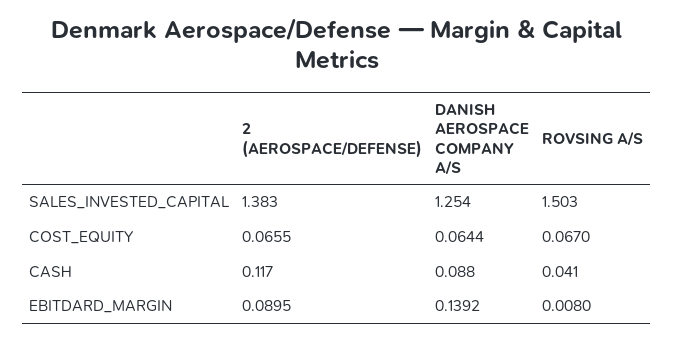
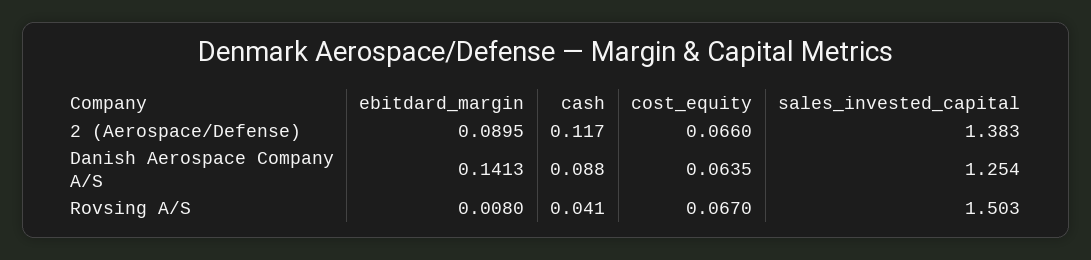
2 (AEROSPACE/DEFENSE), COST_EQUITY: 0.0655 -> 0.066
DANISH AEROSPACE COMPANY A/S, COST_EQUITY: 0.0644 -> 0.0635
DANISH AEROSPACE COMPANY A/S, EBITDARD_MARGIN: 0.1392 -> 0.1413

